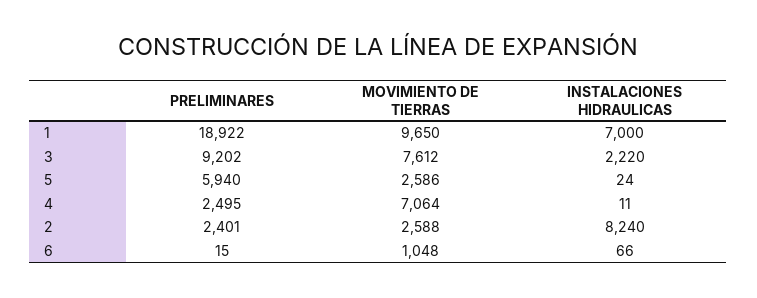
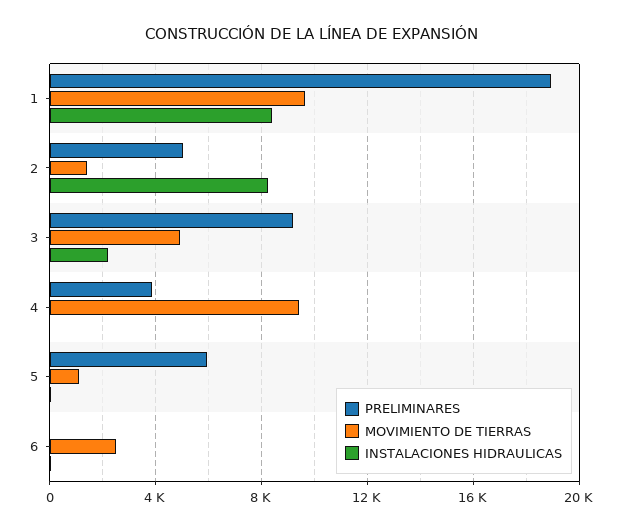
INSTALACIONES HIDRAULICAS, 1: 7000 -> 8500
MOVIMIENTO DE TIERRAS, 3: 7612 -> 5000
MOVIMIENTO DE TIERRAS, 5: 2586 -> 1000
PRELIMINARES, 4: 2495 -> 4000
MOVIMIENTO DE TIERRAS, 4: 7064 -> 9500
PRELIMINARES, 2: 2401 -> 5000
MOVIMIENTO DE TIERRAS, 2: 2588 -> 1500
MOVIMIENTO DE TIERRAS, 6: 1048 -> 2500

